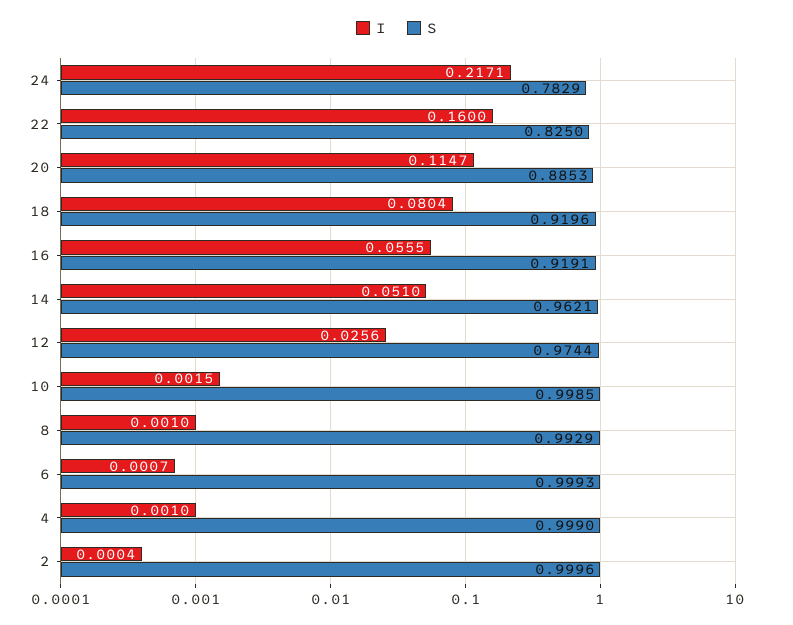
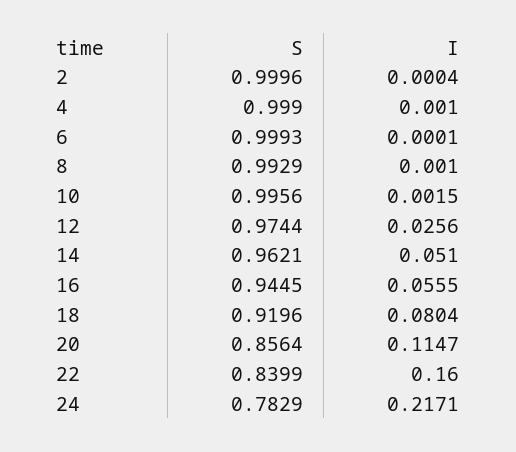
S, 22: 0.825 -> 0.8399
S, 20: 0.8853 -> 0.8564
S, 16: 0.9191 -> 0.9445
S, 10: 0.9985 -> 0.9956
I, 6: 0.0007 -> 0.0001

